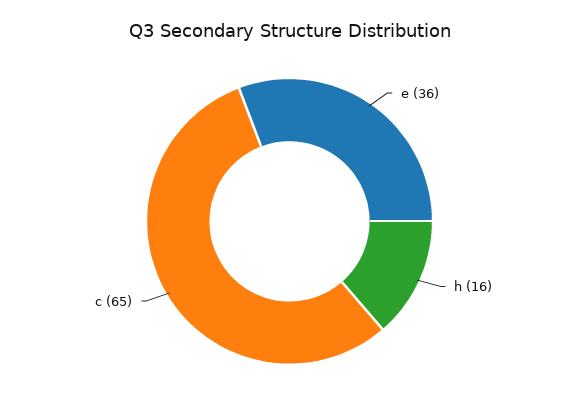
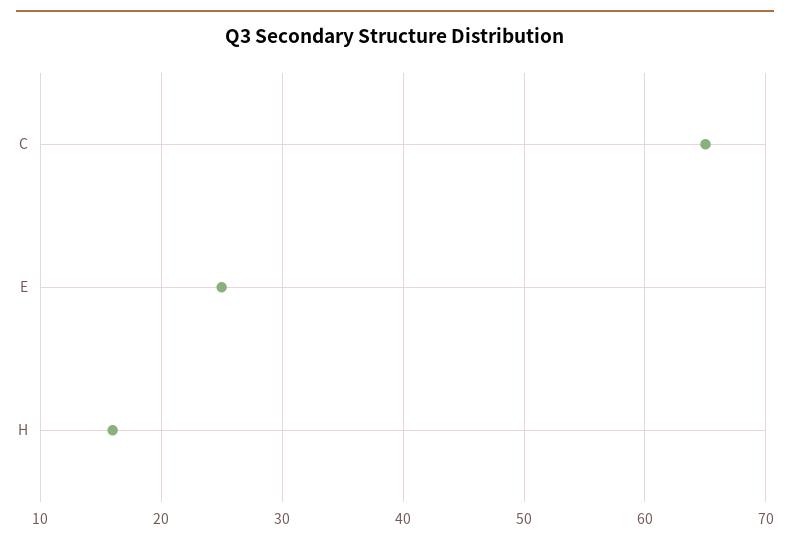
e: 36 -> 25

